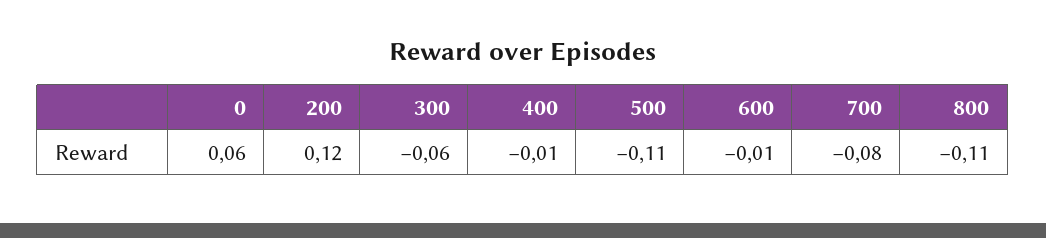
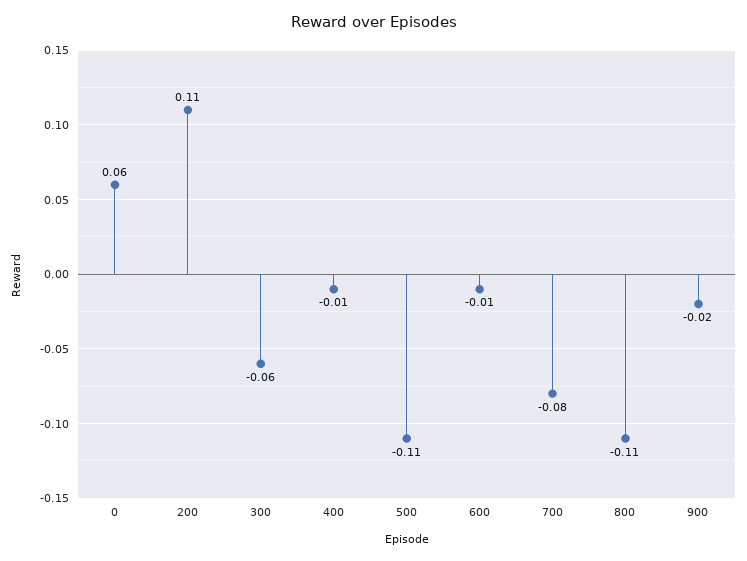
200: 0.12 -> 0.11
900: none -> -0.02

